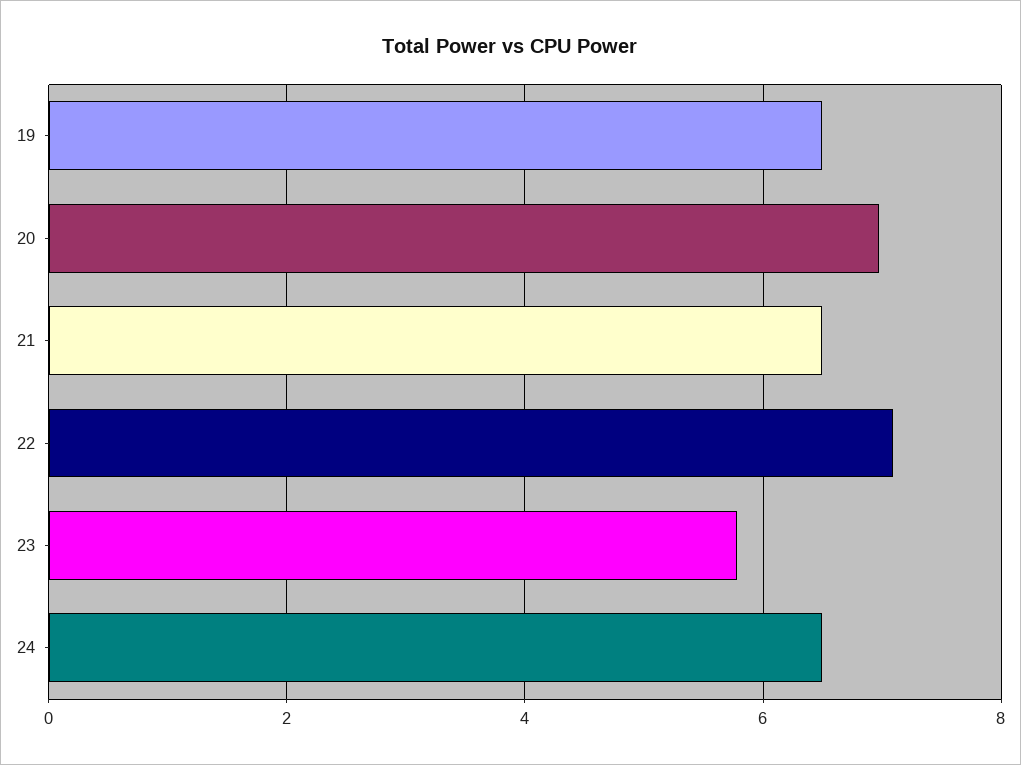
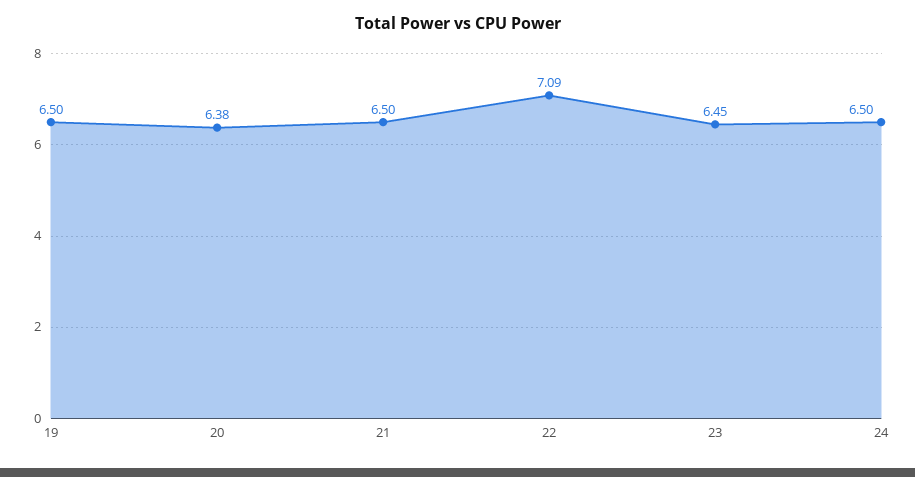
20: 7 -> 6.38
23: 5.8 -> 6.45

